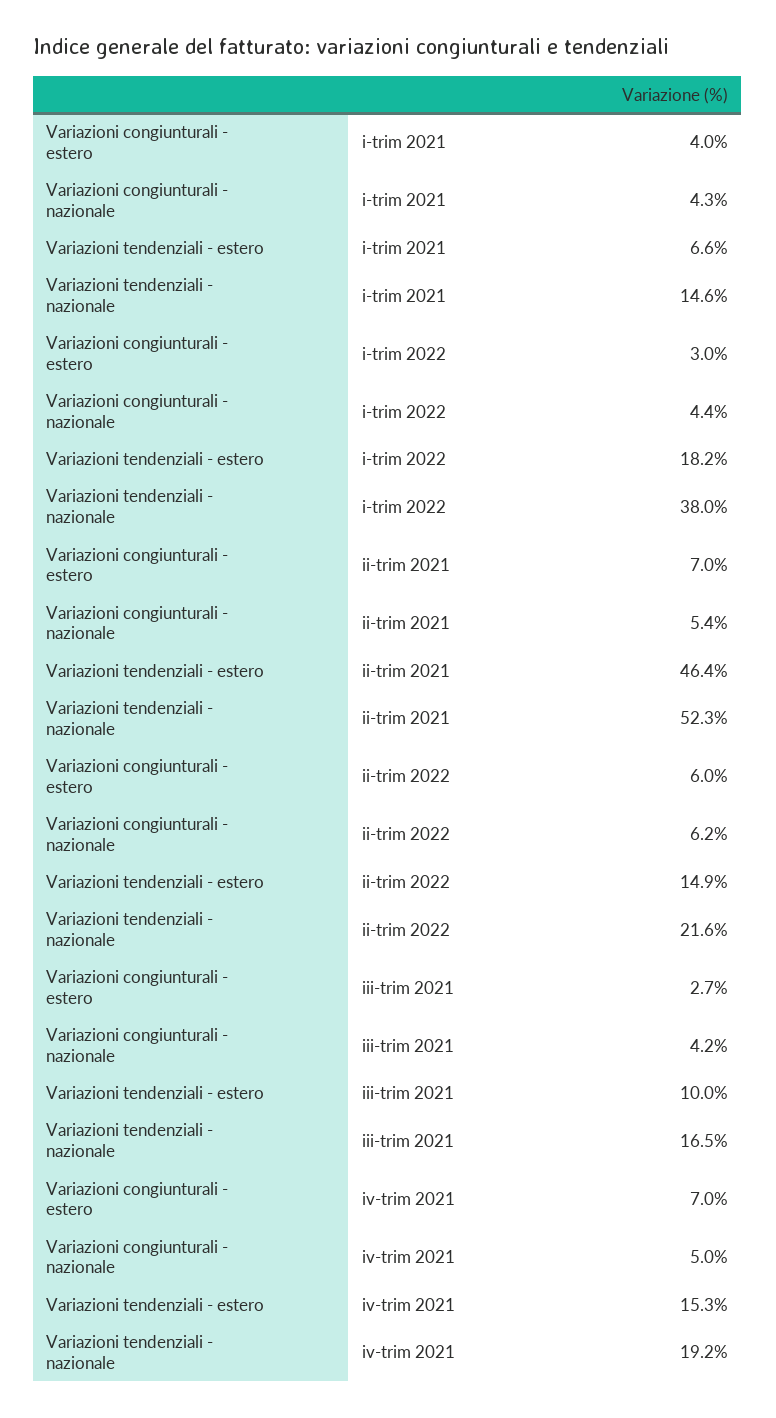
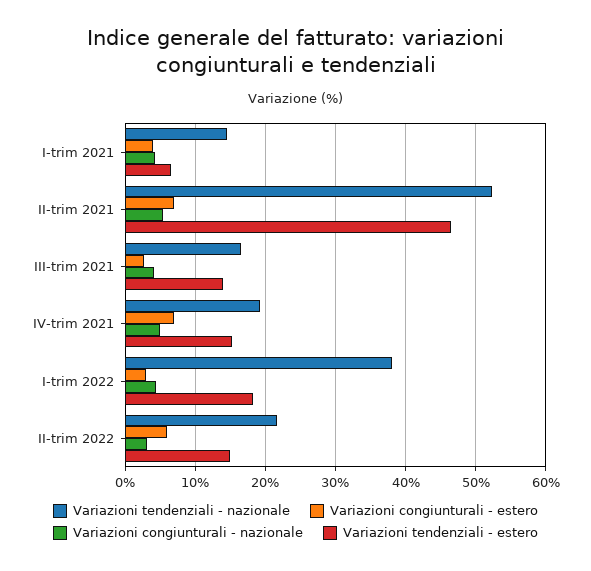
Variazioni congiunturali - nazionale, ii-trim 2022: 6.2 -> 3
Variazioni tendenziali - estero, iii-trim 2021: 10 -> 14

